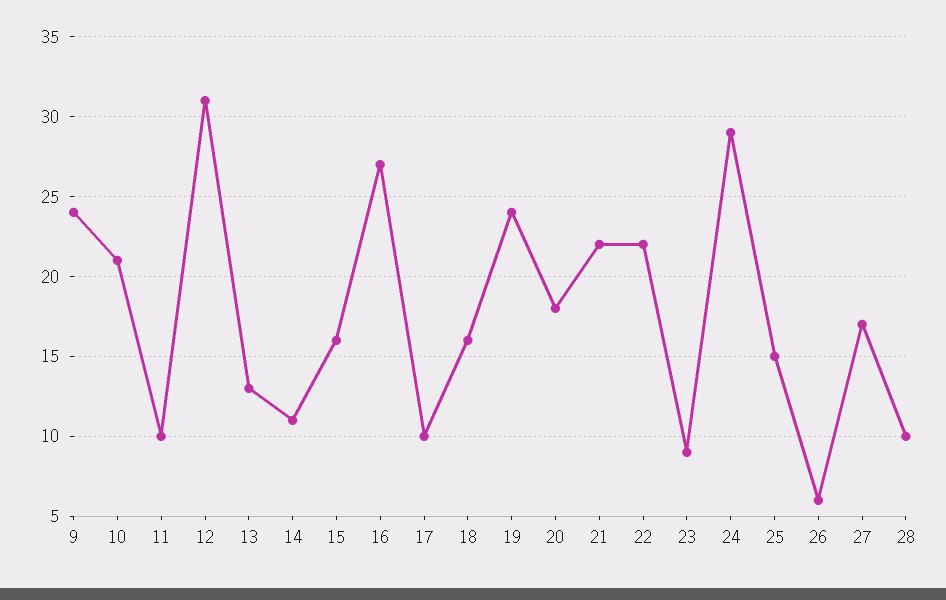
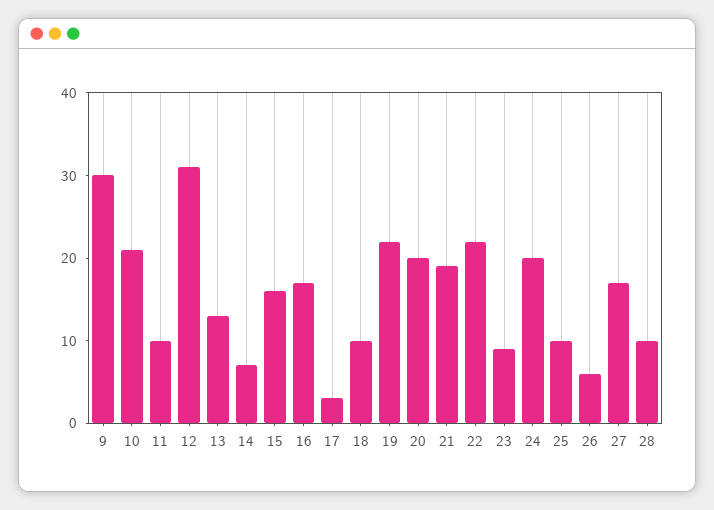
9: 24 -> 30
14: 11 -> 7
16: 27 -> 17
17: 10 -> 3
18: 16 -> 10
19: 24 -> 22
20: 18 -> 20
21: 22 -> 19
24: 29 -> 20
25: 15 -> 10

